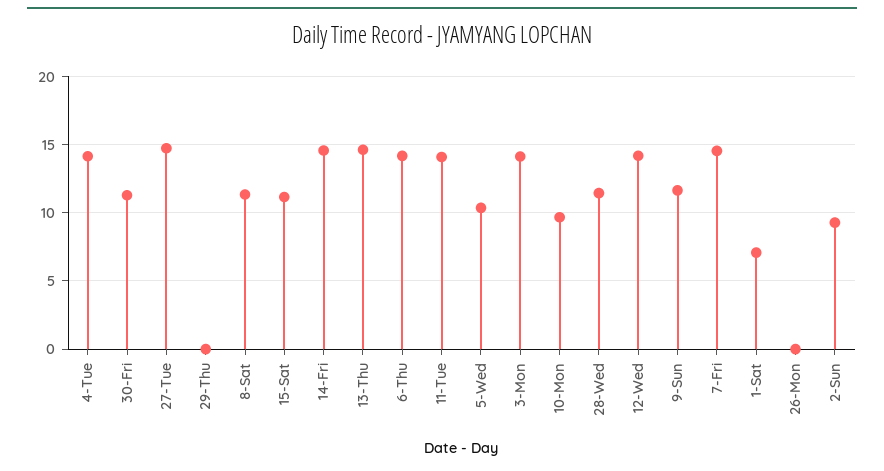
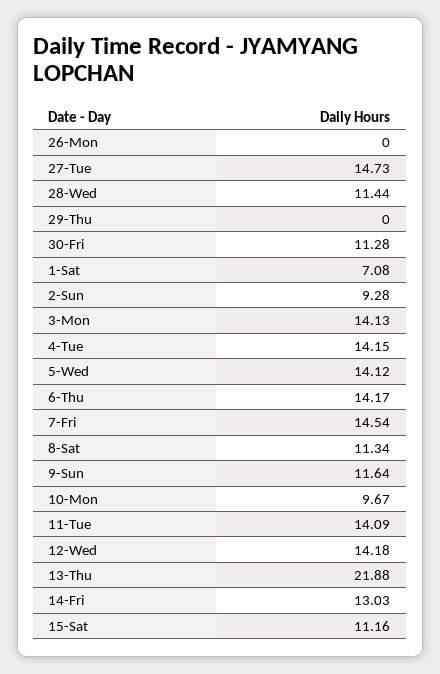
14-Fri: 14.5 -> 13.03
13-Thu: 14.5 -> 21.88
5-Wed: 10.5 -> 14.12

